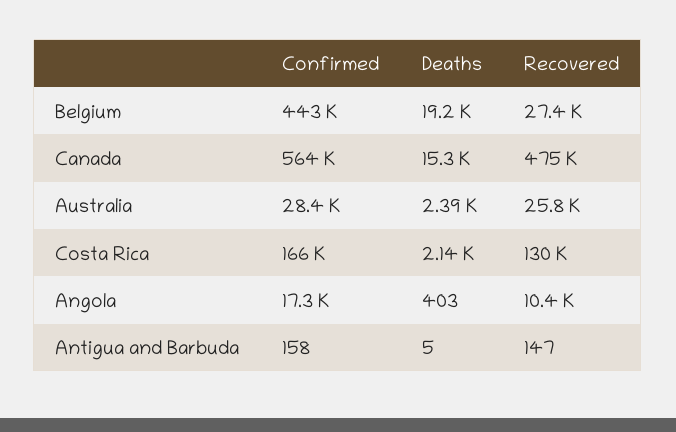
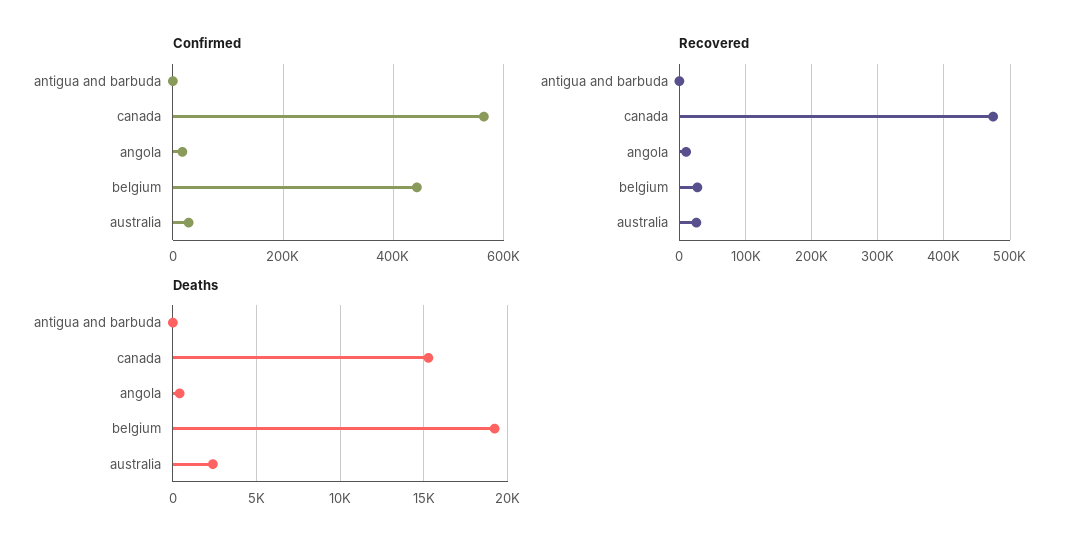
Confirmed, Costa Rica: 166000 -> none
Deaths, Costa Rica: 2140 -> none
Recovered, Costa Rica: 130000 -> none

